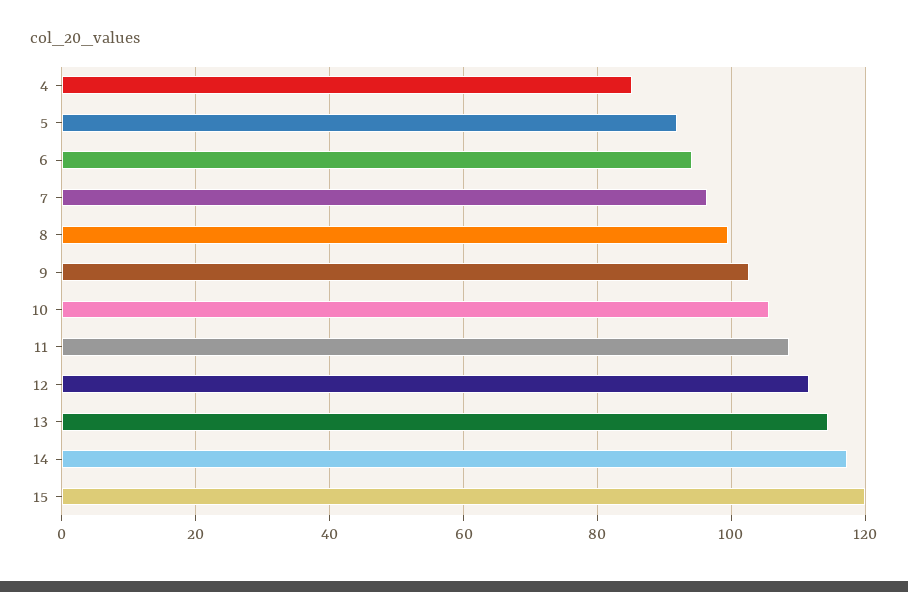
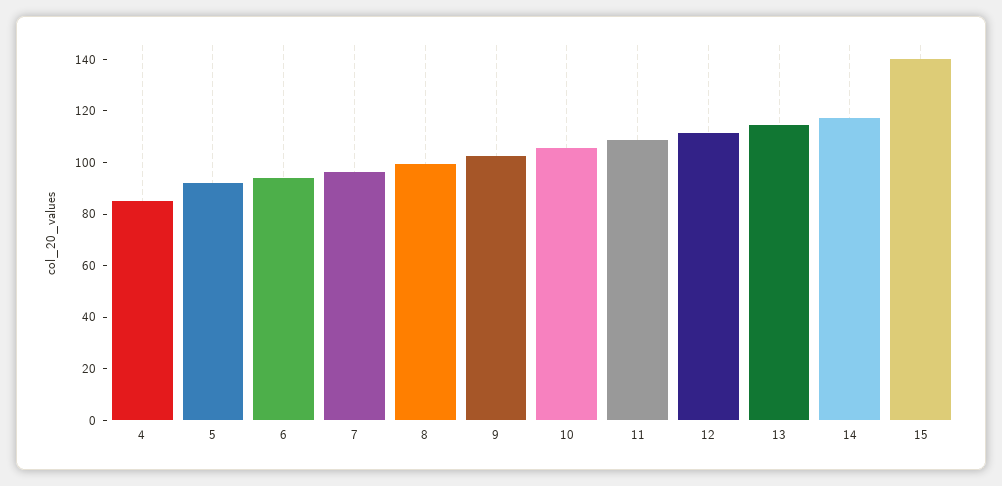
15: 120 -> 140

